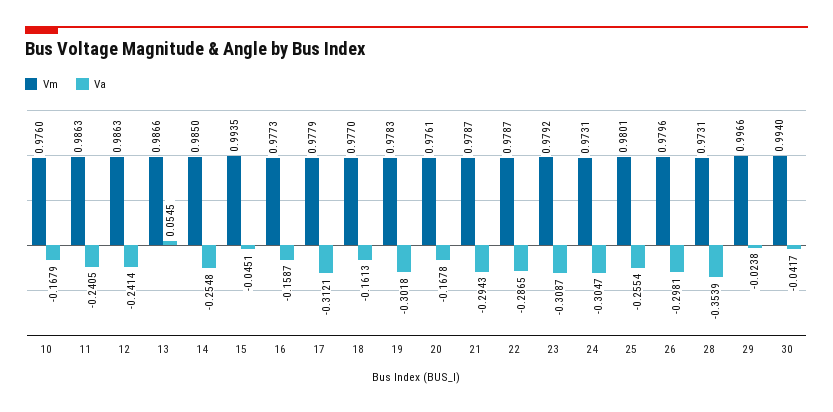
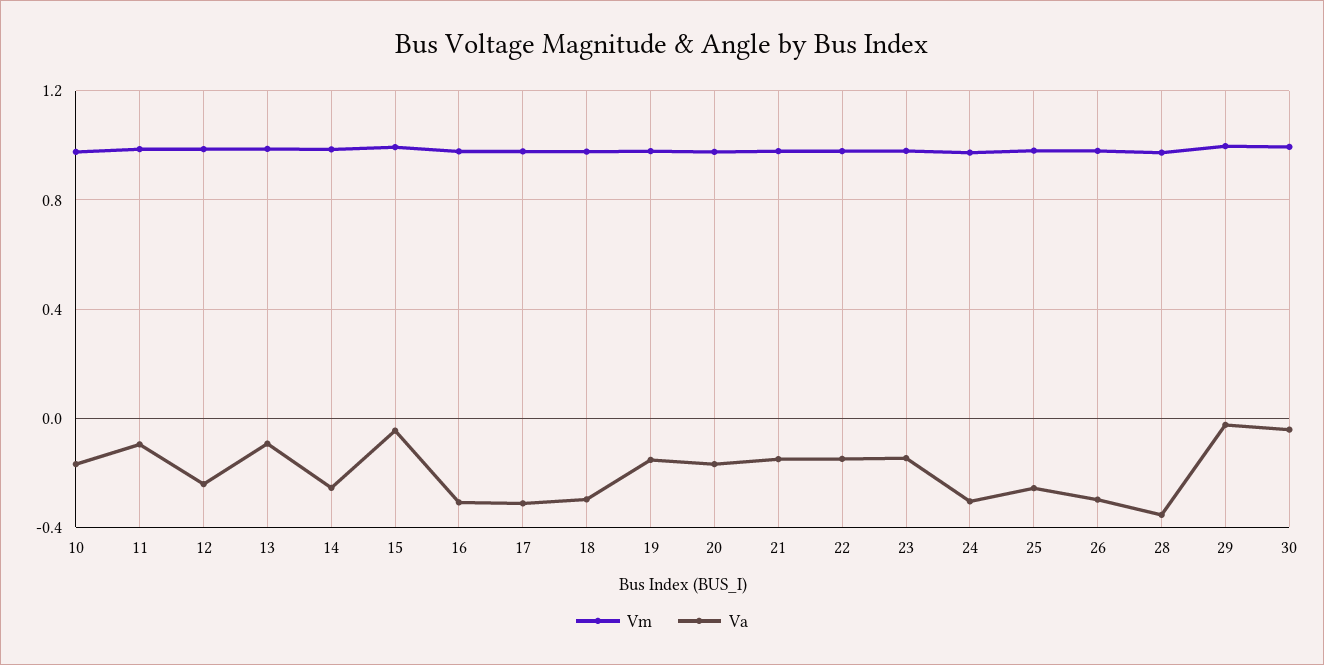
Va, 11: -0.2405 -> -0.1
Va, 13: 0.0545 -> -0.1
Va, 16: -0.1587 -> -0.3
Va, 18: -0.1613 -> -0.3
Va, 19: -0.3018 -> -0.15
Va, 21: -0.2943 -> -0.15
Va, 22: -0.2865 -> -0.15
Va, 23: -0.3087 -> -0.15

